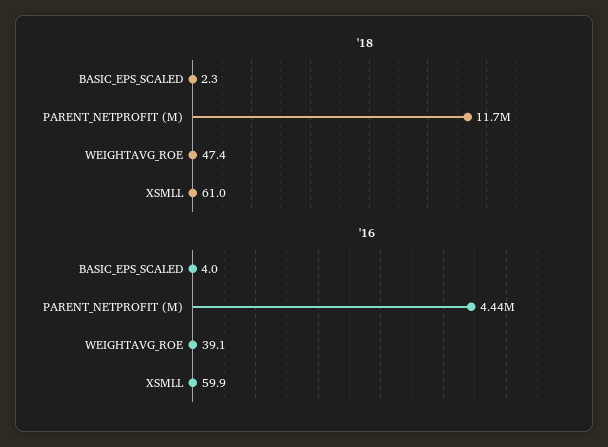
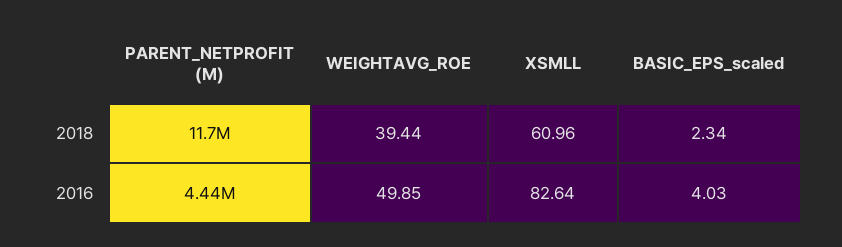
'18, WEIGHTAVG_ROE: 47.4 -> 39.44
'16, WEIGHTAVG_ROE: 39.1 -> 49.85
'16, XSMLL: 59.9 -> 82.64

